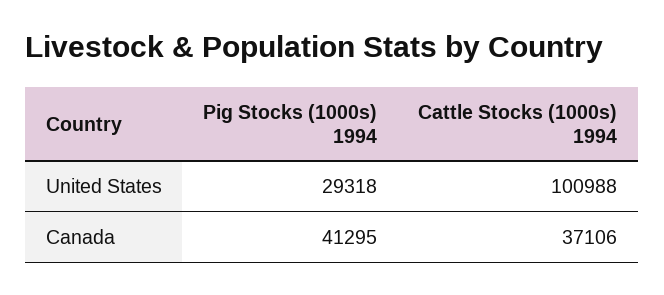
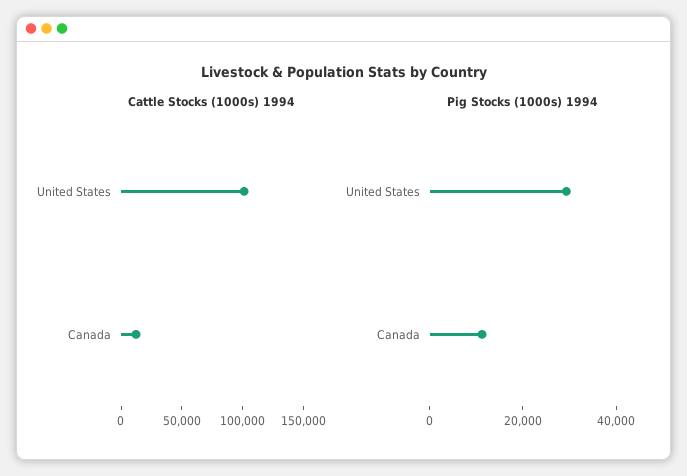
Pig Stocks (1000s) 1994, Canada: 41295 -> 10000
Cattle Stocks (1000s) 1994, Canada: 37106 -> 10000

